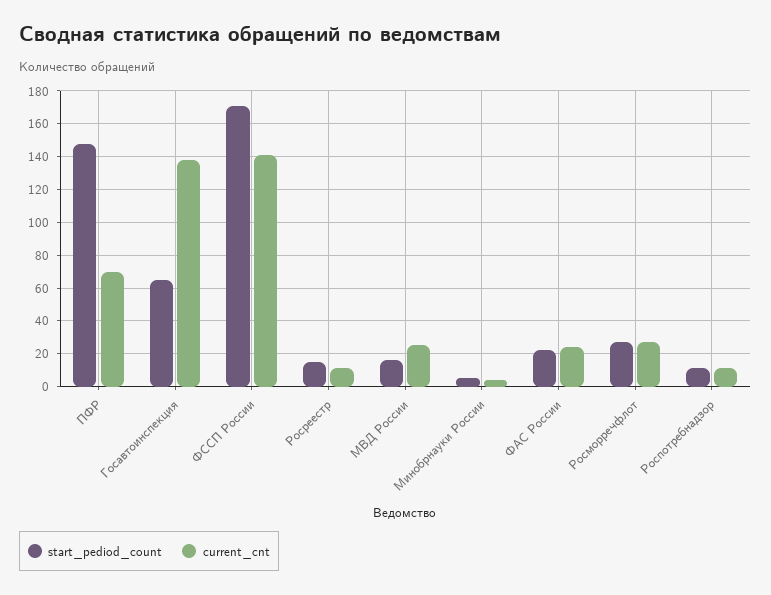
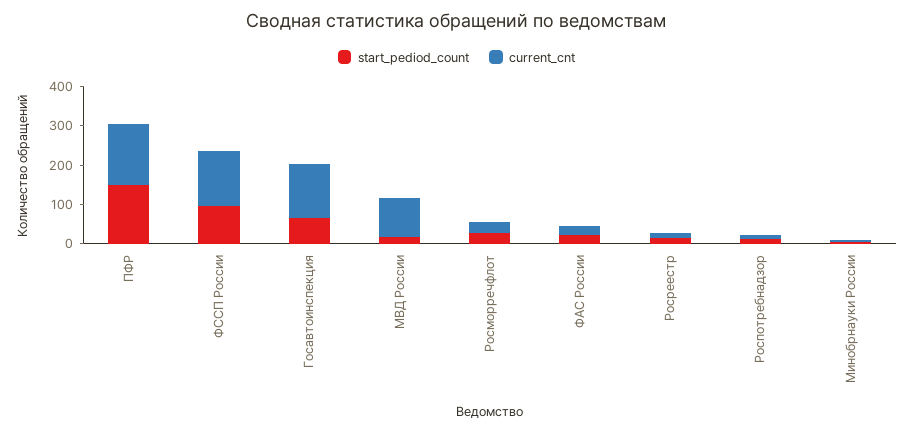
current_cnt, ПФР: 70 -> 150
start_pediod_count, ФССП России: 170 -> 100
current_cnt, МВД России: 25 -> 100

